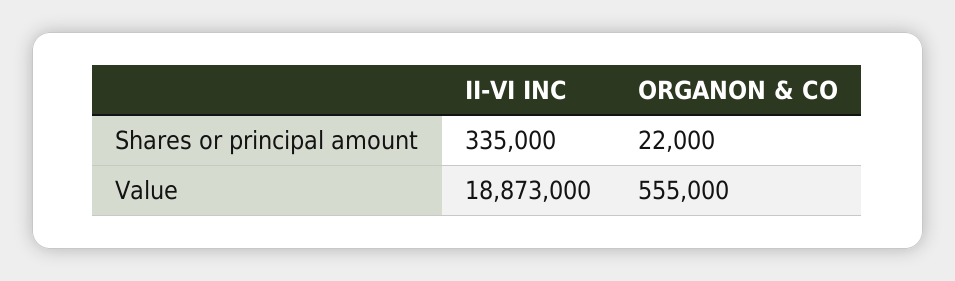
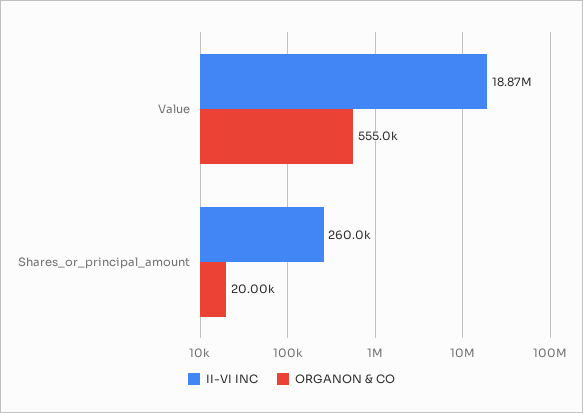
II-VI INC, Shares or principal amount: 335000 -> 260000
ORGANON & CO, Shares or principal amount: 22000 -> 20000

